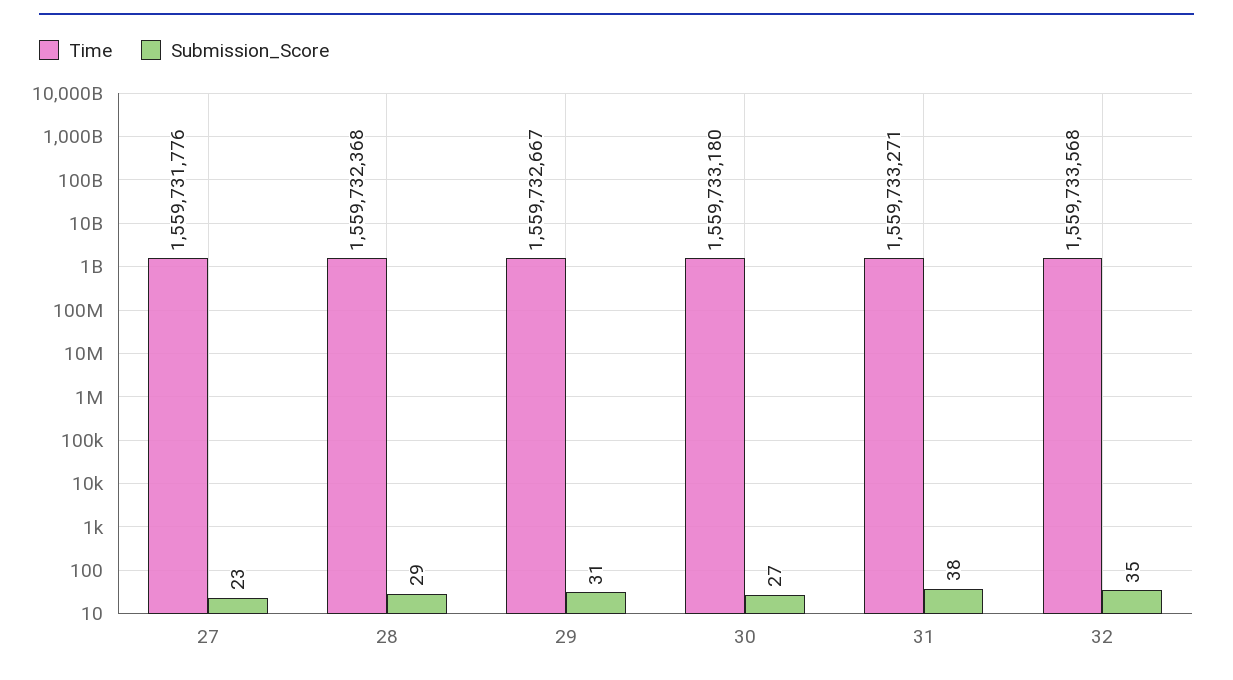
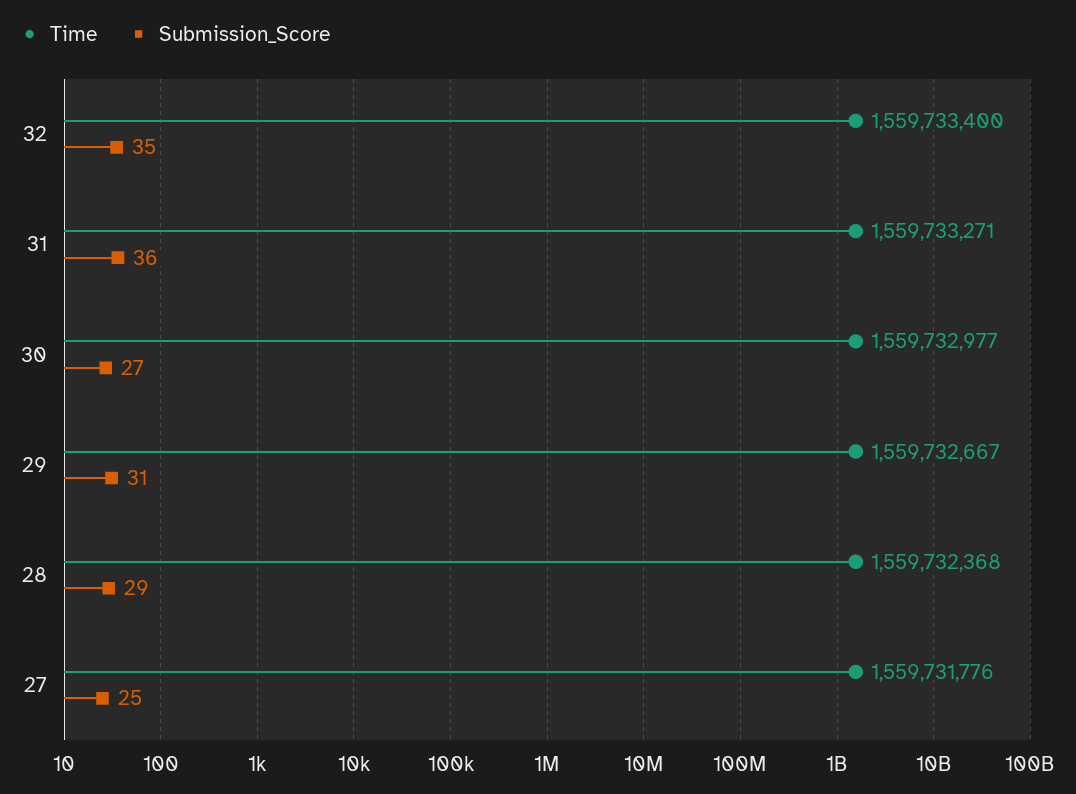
Submission_Score, 27: 23 -> 25
Time, 30: 1559733180 -> 1559732977
Submission_Score, 31: 38 -> 36
Time, 32: 1559733568 -> 1559733400

